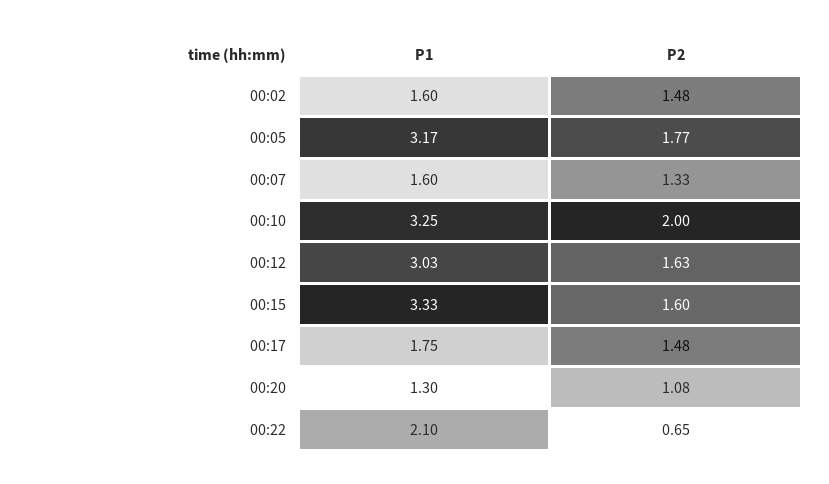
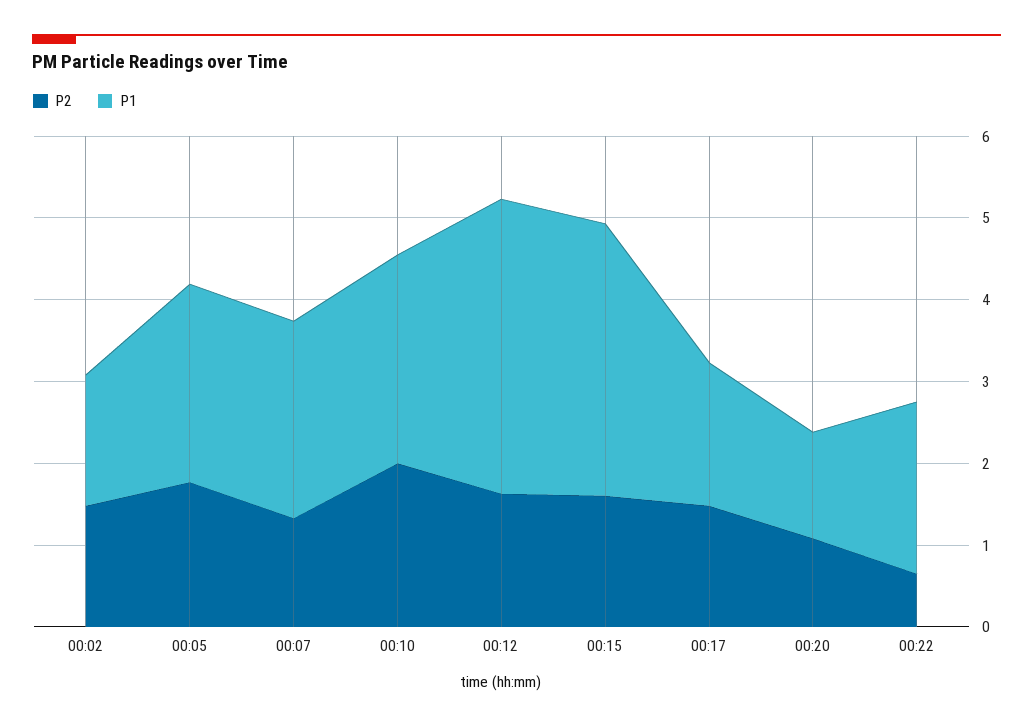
P1, 00:05: 3.17 -> 2.4
P1, 00:07: 1.6 -> 2.4
P1, 00:10: 3.25 -> 2.6
P1, 00:12: 3.03 -> 3.6

